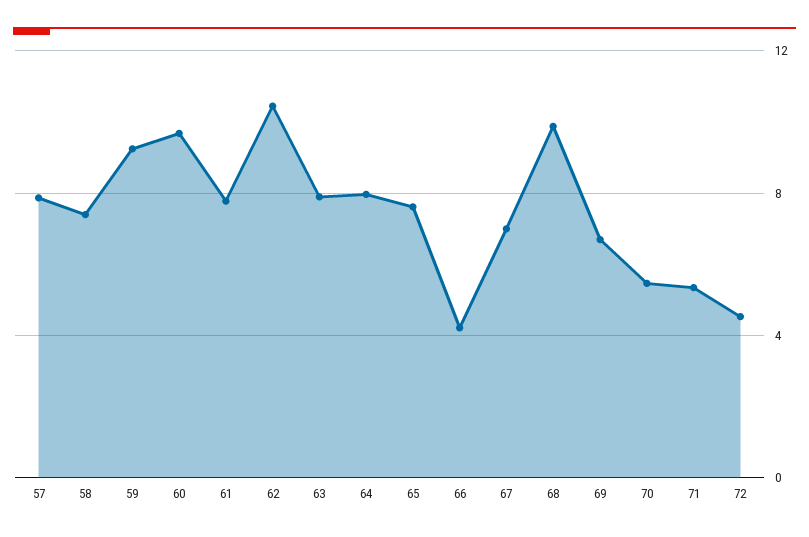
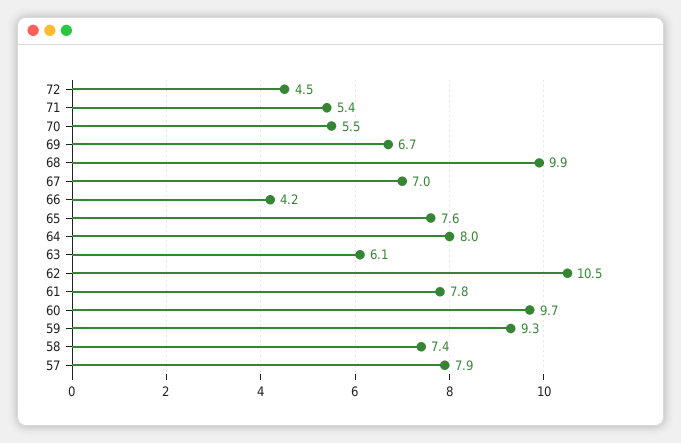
63: 8 -> 6.1

